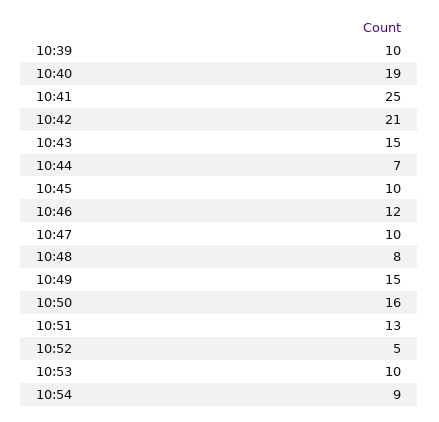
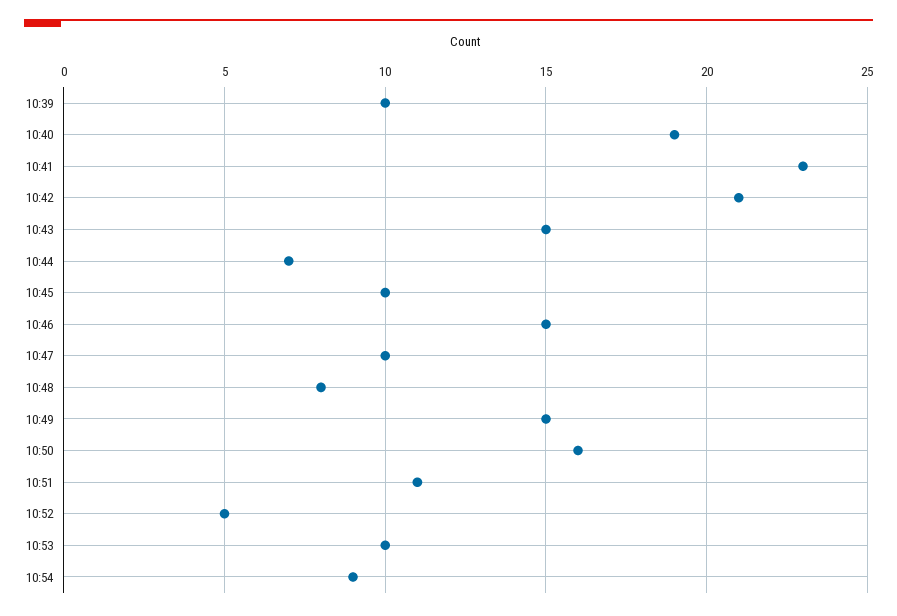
10:41: 25 -> 23
10:46: 12 -> 15
10:51: 13 -> 11

